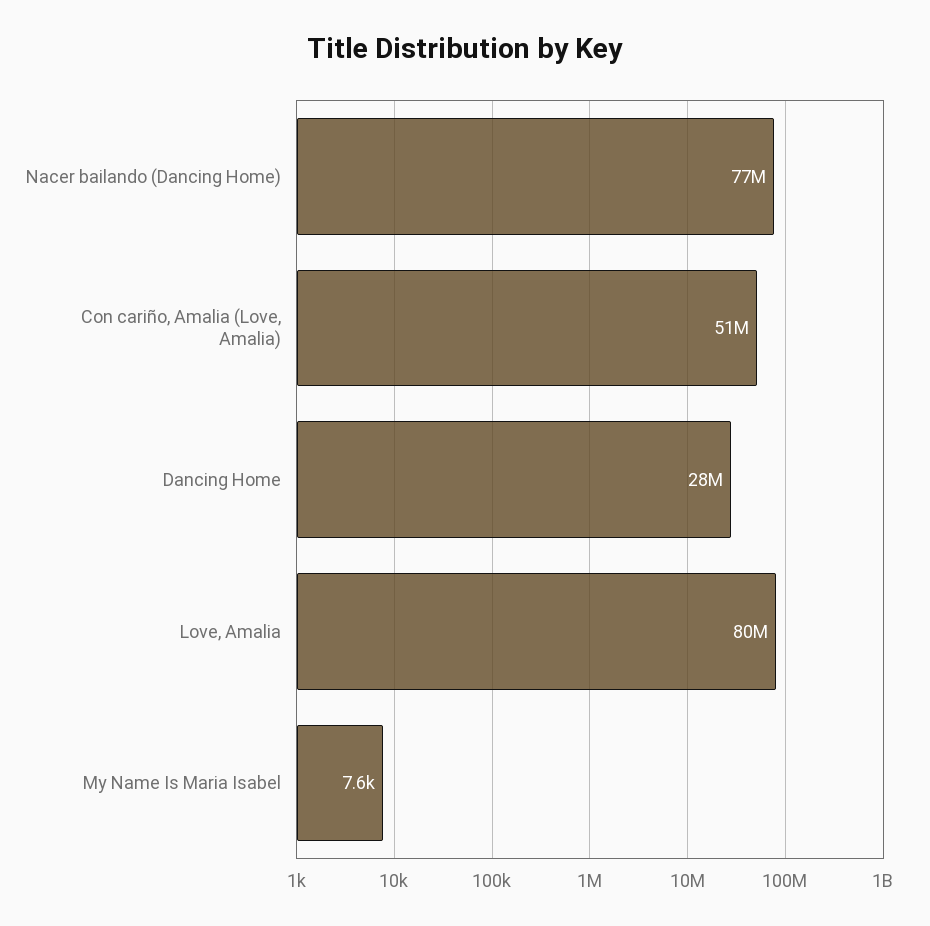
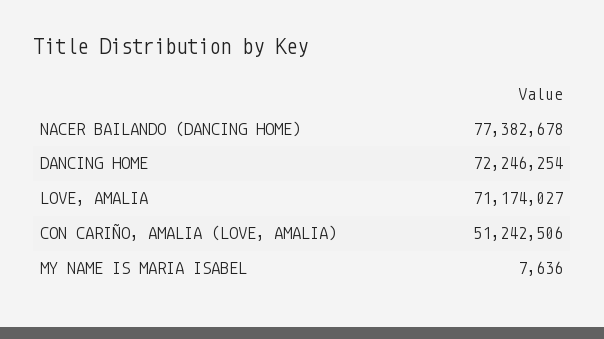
Dancing Home: 28000000 -> 72246254
Love, Amalia: 80000000 -> 71174027

